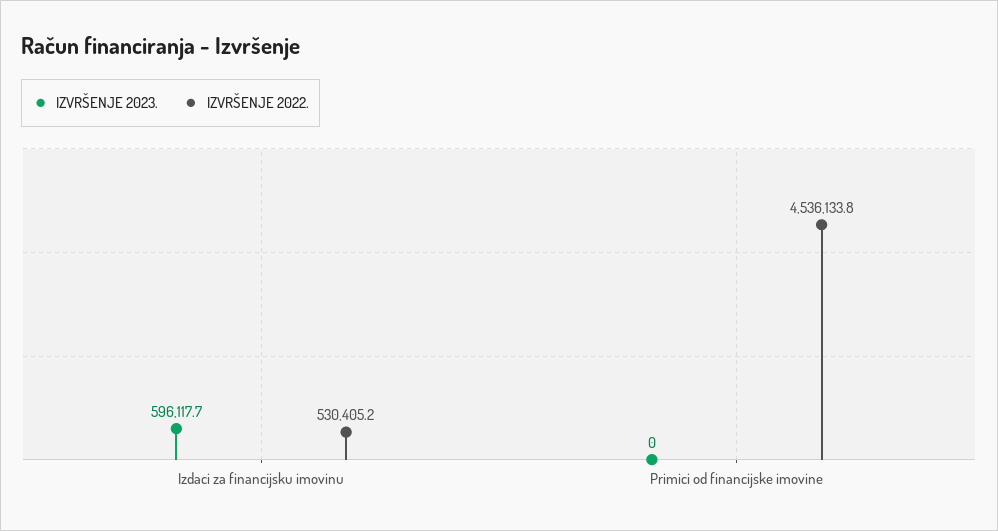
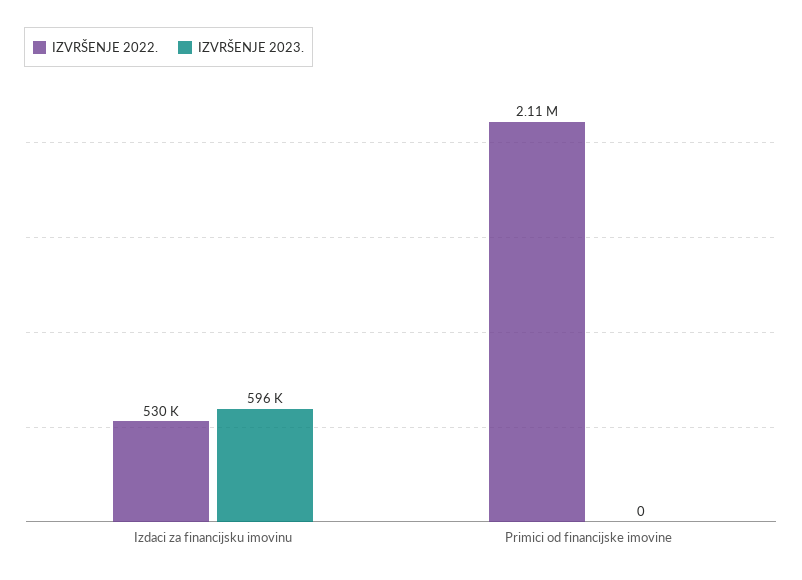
IZVRŠENJE 2022., Primici od financijske imovine: 4536133.8 -> 2110000

